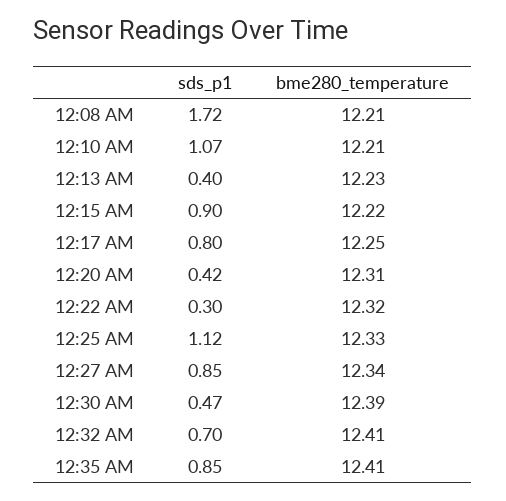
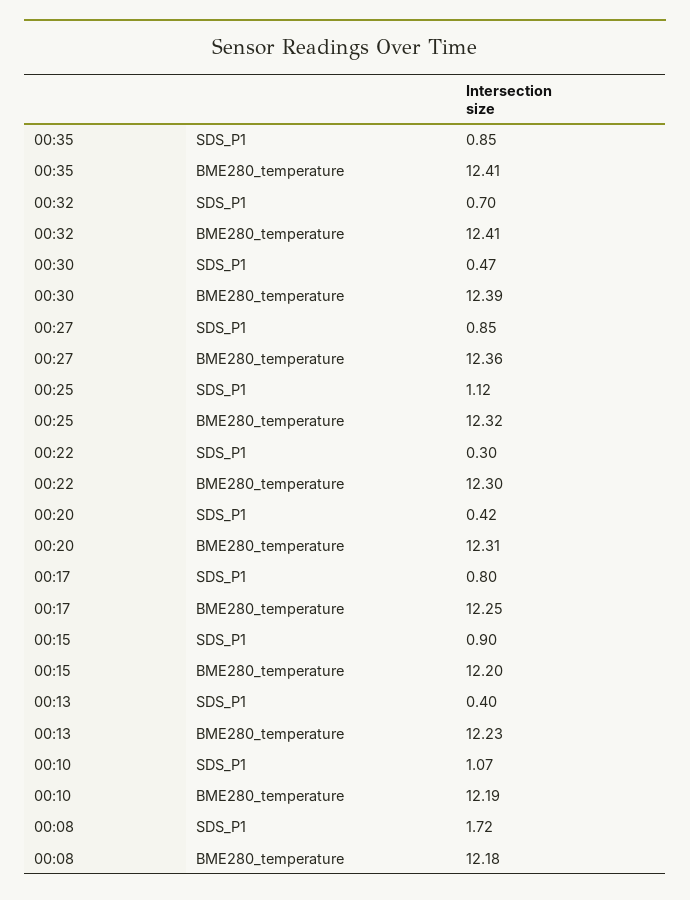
bme280_temperature, 12:08 AM: 12.21 -> 12.18
bme280_temperature, 12:10 AM: 12.21 -> 12.19
bme280_temperature, 12:15 AM: 12.22 -> 12.2
bme280_temperature, 12:22 AM: 12.32 -> 12.3
bme280_temperature, 12:25 AM: 12.33 -> 12.32
bme280_temperature, 12:27 AM: 12.34 -> 12.36

